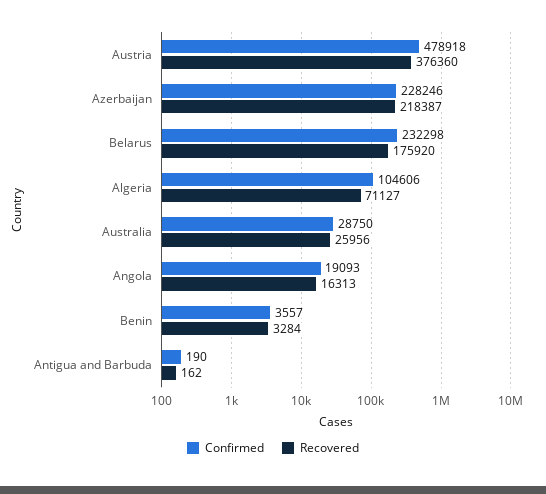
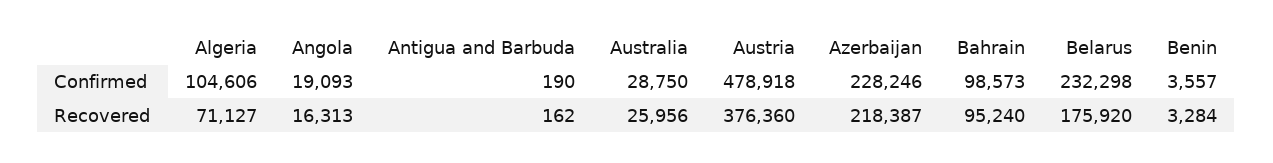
Confirmed, Bahrain: none -> 98573
Recovered, Bahrain: none -> 95240

